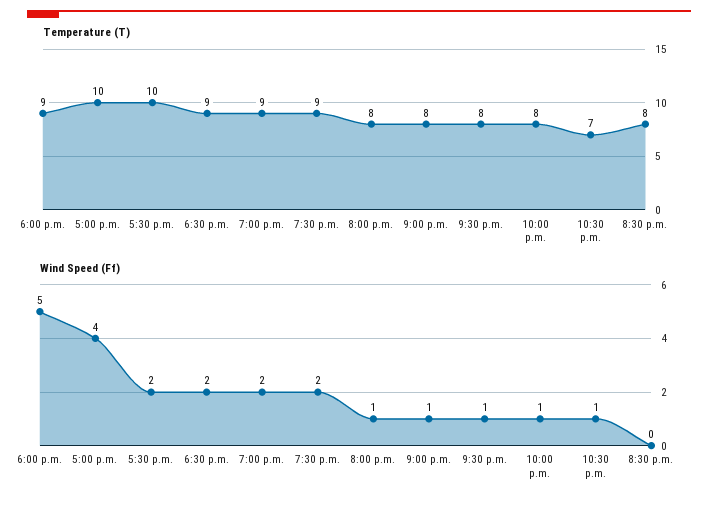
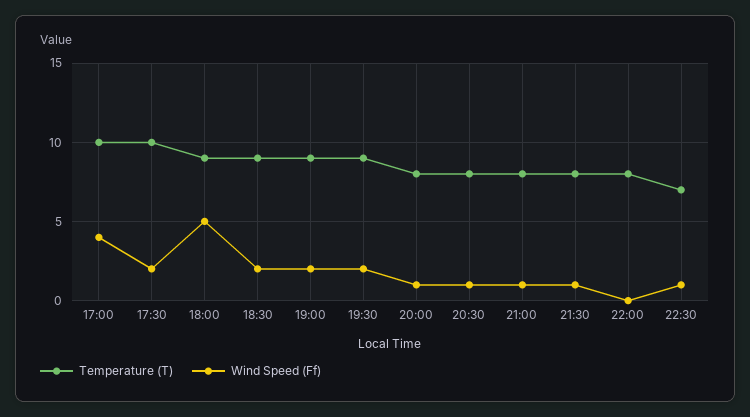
Wind Speed (Ff), 10:00 p.m.: 1 -> 0
Wind Speed (Ff), 8:30 p.m.: 0 -> 1

